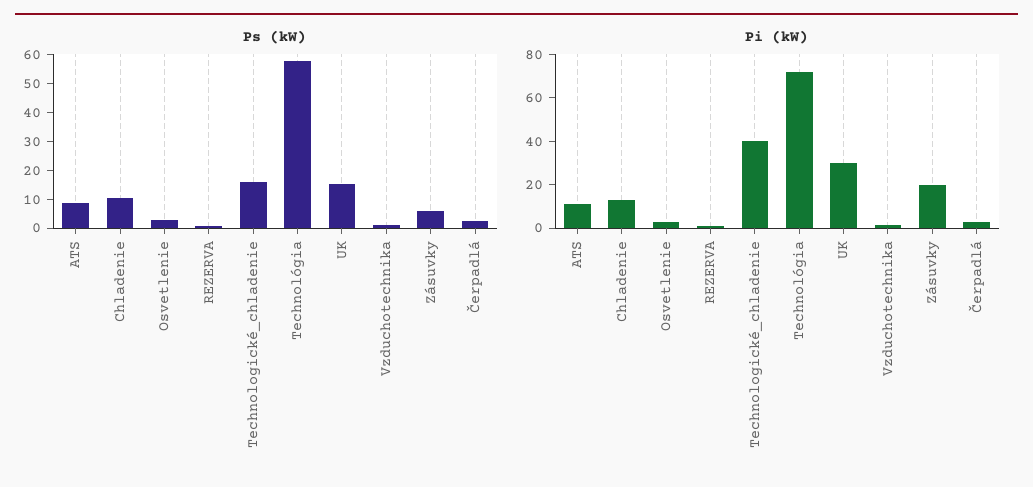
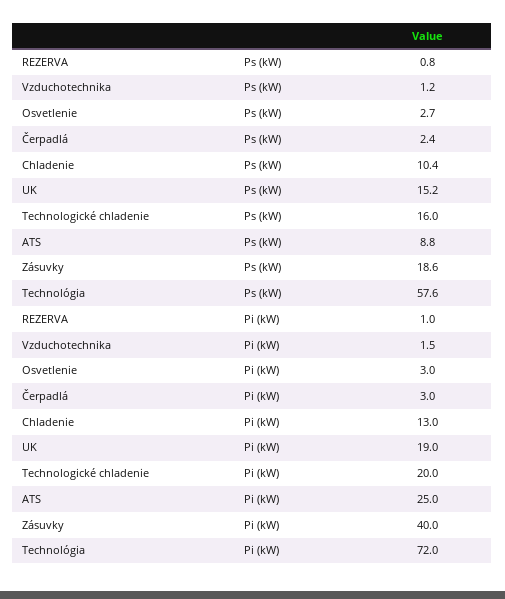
Ps (kW), Zásuvky: 5 -> 18.6
Pi (kW), ATS: 10 -> 25
Pi (kW), Technologické_chladenie: 40 -> 20
Pi (kW), UK: 30 -> 19
Pi (kW), Zásuvky: 20 -> 40

